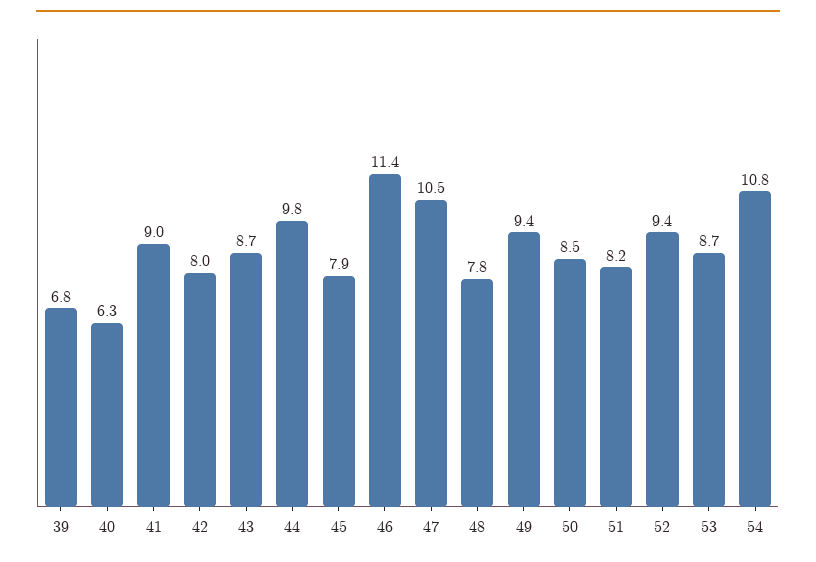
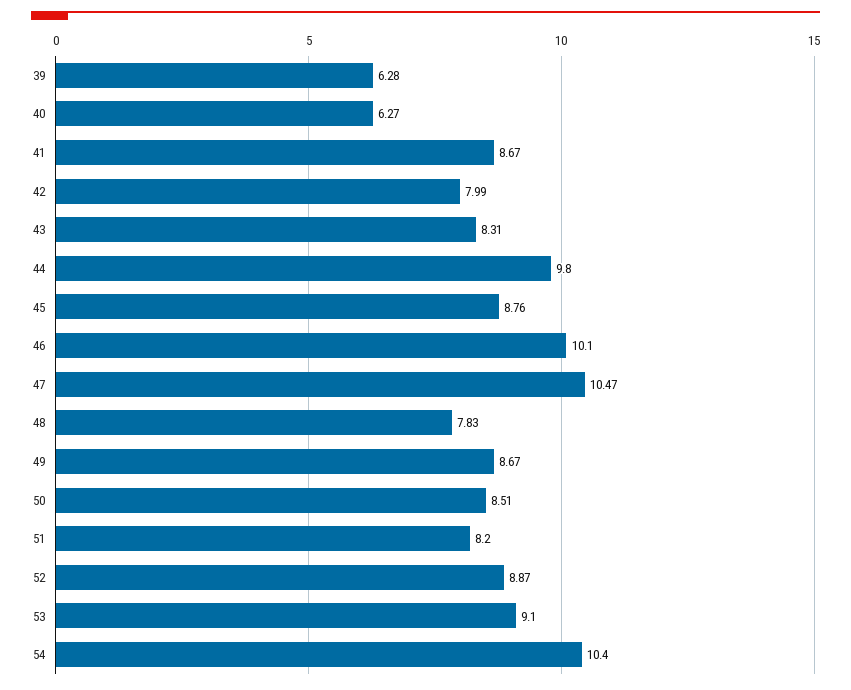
39: 6.8 -> 6.28
41: 9 -> 8.67
43: 8.7 -> 8.31
45: 7.9 -> 8.76
46: 11.4 -> 10.1
49: 9.4 -> 8.67
52: 9.4 -> 8.87
53: 8.7 -> 9.1
54: 10.8 -> 10.4

